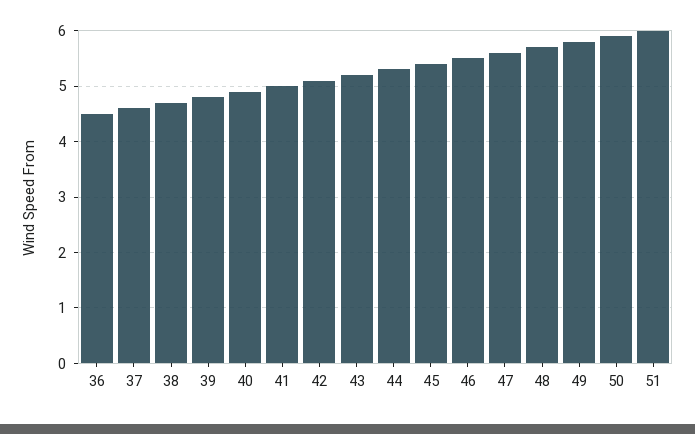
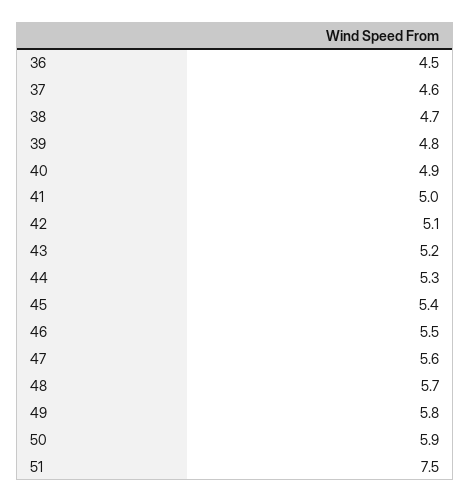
51: 6 -> 7.5

